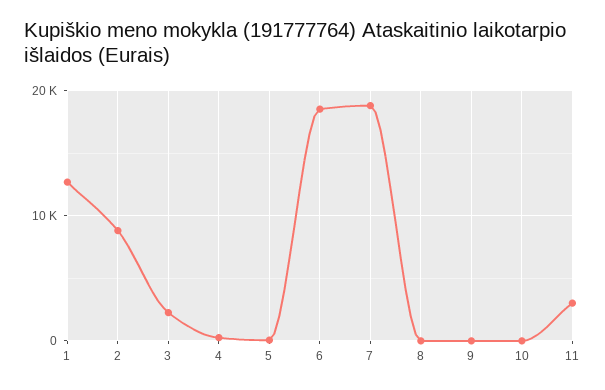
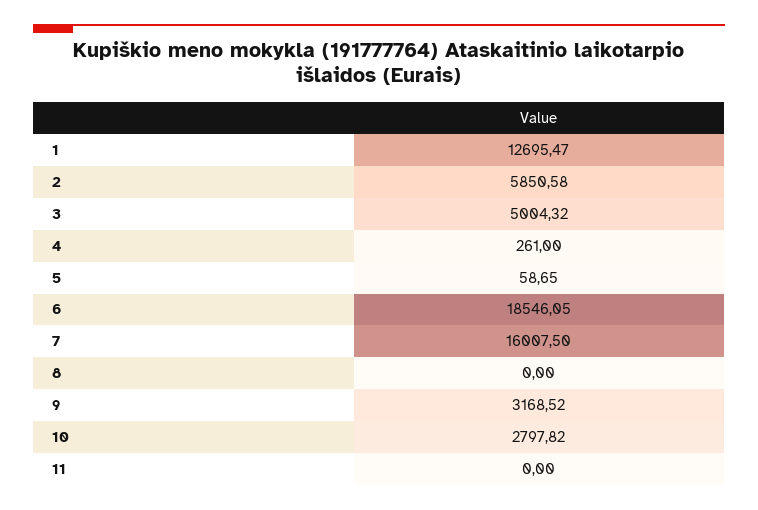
2: 9000 -> 5850.58
3: 2000 -> 5004.32
7: 19000 -> 16007.5
9: 0 -> 3168.52
10: 0 -> 2797.82
11: 3000 -> 0

